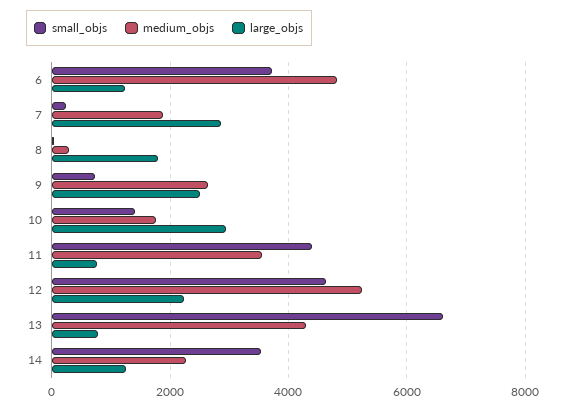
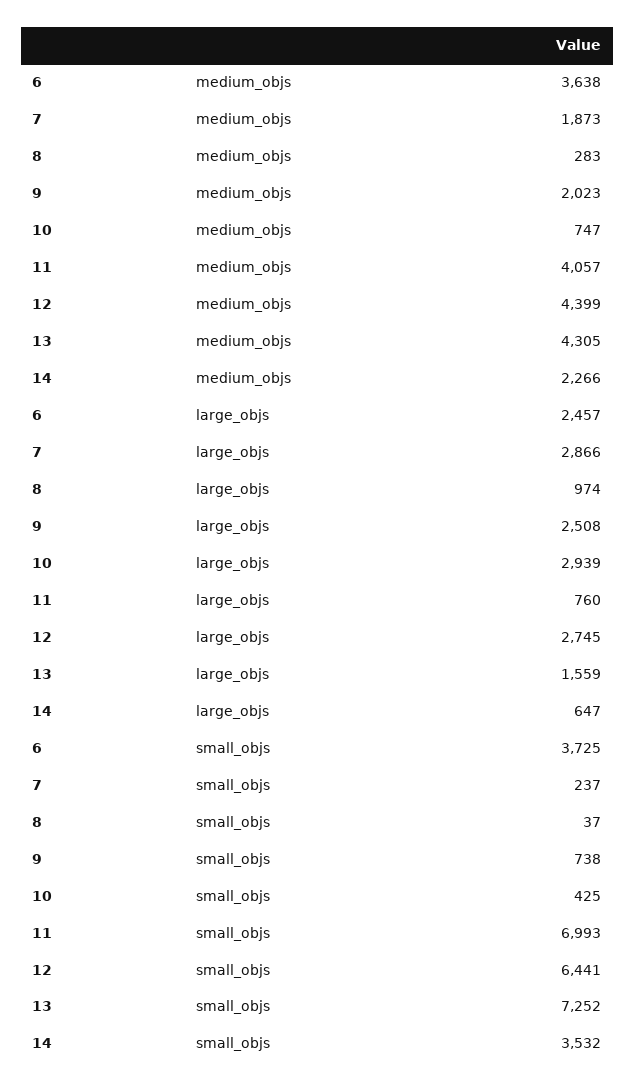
medium_objs, 6: 4800 -> 3638
large_objs, 6: 1200 -> 2457
large_objs, 8: 1800 -> 974
medium_objs, 9: 2600 -> 2023
small_objs, 10: 1400 -> 425
medium_objs, 10: 1800 -> 747
small_objs, 11: 4400 -> 6993
medium_objs, 11: 3600 -> 4057
small_objs, 12: 4600 -> 6441
medium_objs, 12: 5200 -> 4399
large_objs, 12: 2200 -> 2745
small_objs, 13: 6600 -> 7252
large_objs, 13: 800 -> 1559
large_objs, 14: 1200 -> 647

